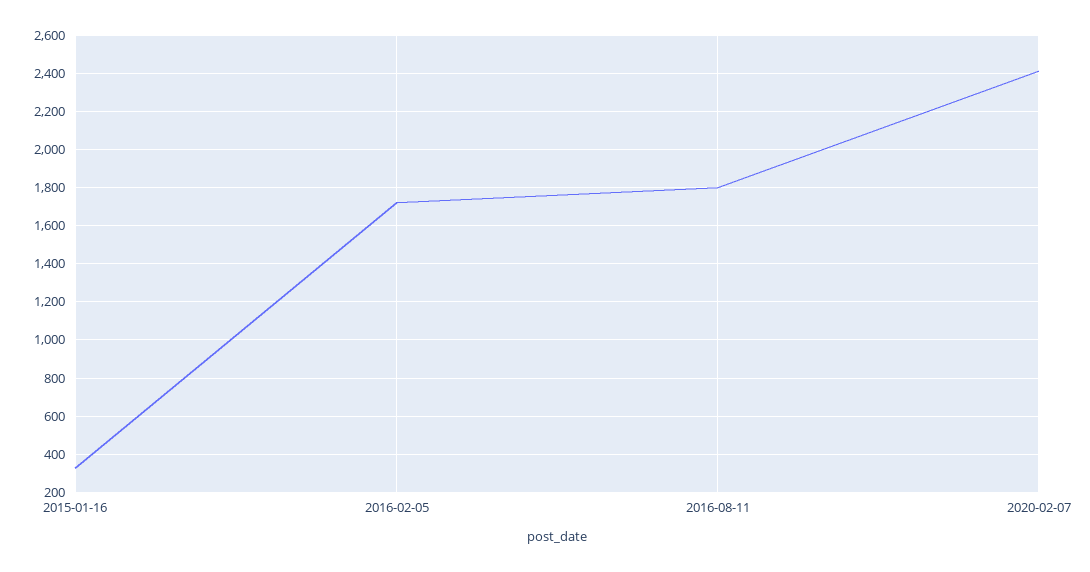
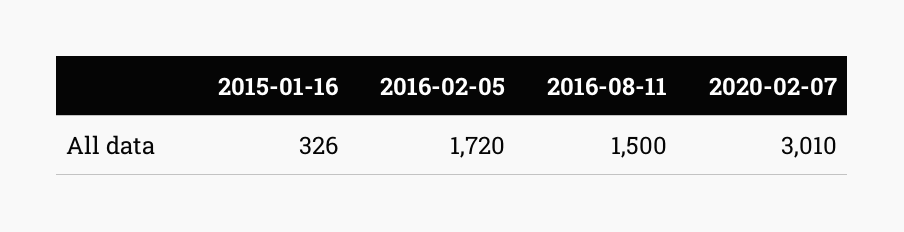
2016-08-11: 1800 -> 1500
2020-02-07: 2400 -> 3010

